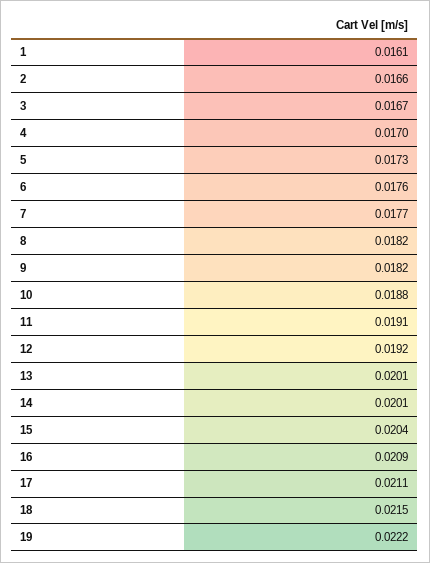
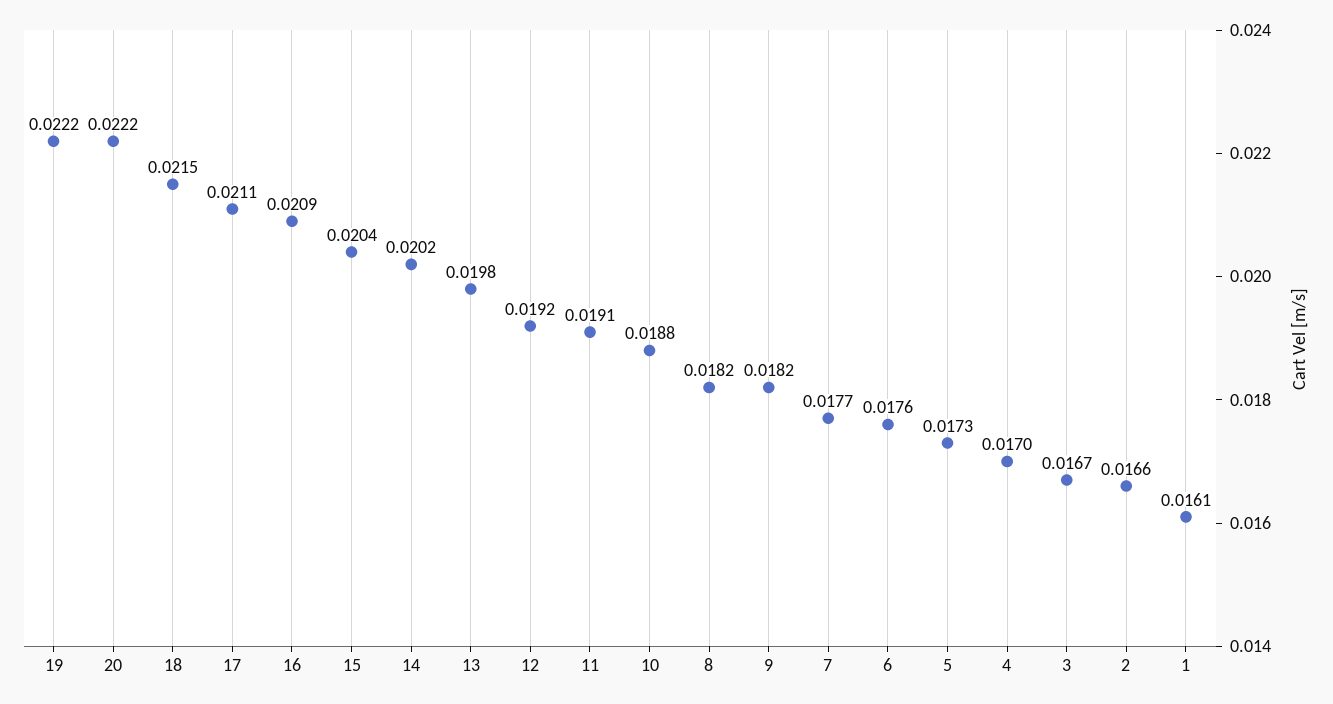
13: 0.0201 -> 0.0198
14: 0.0201 -> 0.0202
20: none -> 0.0222

